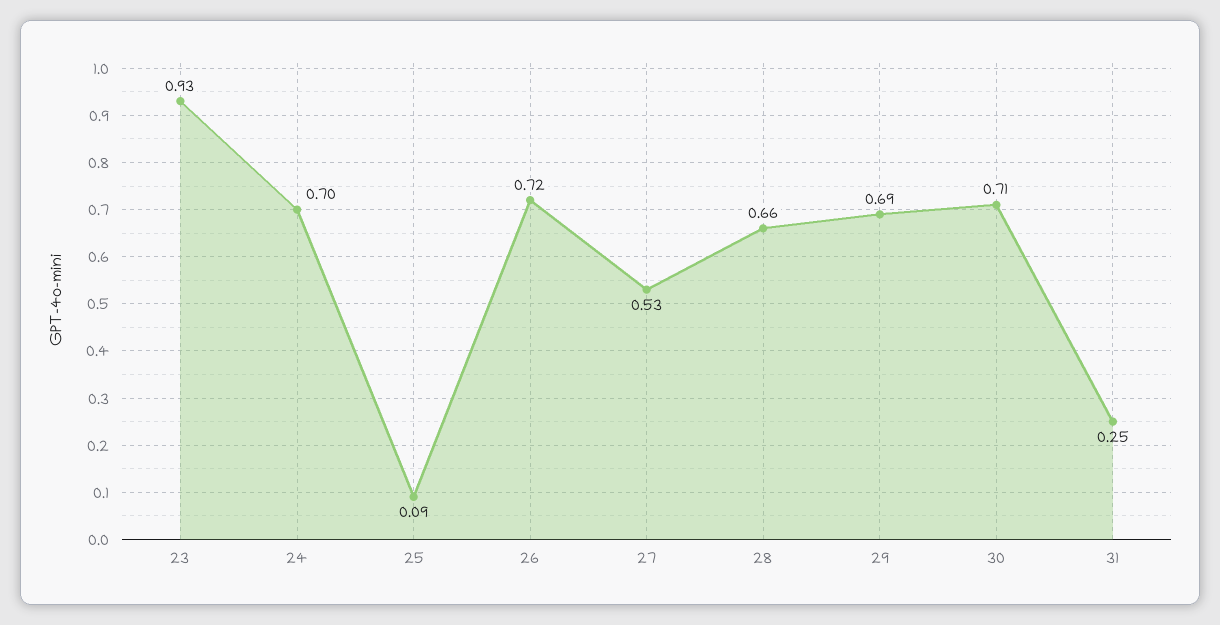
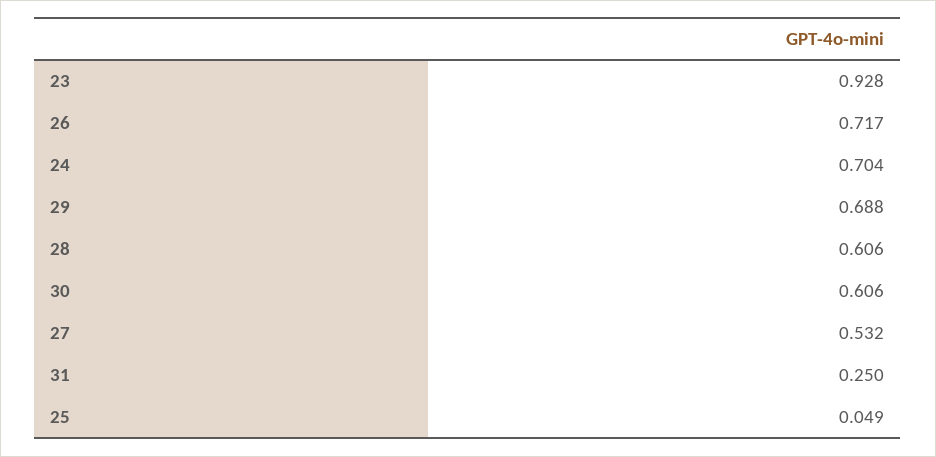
25: 0.09 -> 0.049
28: 0.66 -> 0.606
30: 0.71 -> 0.606

